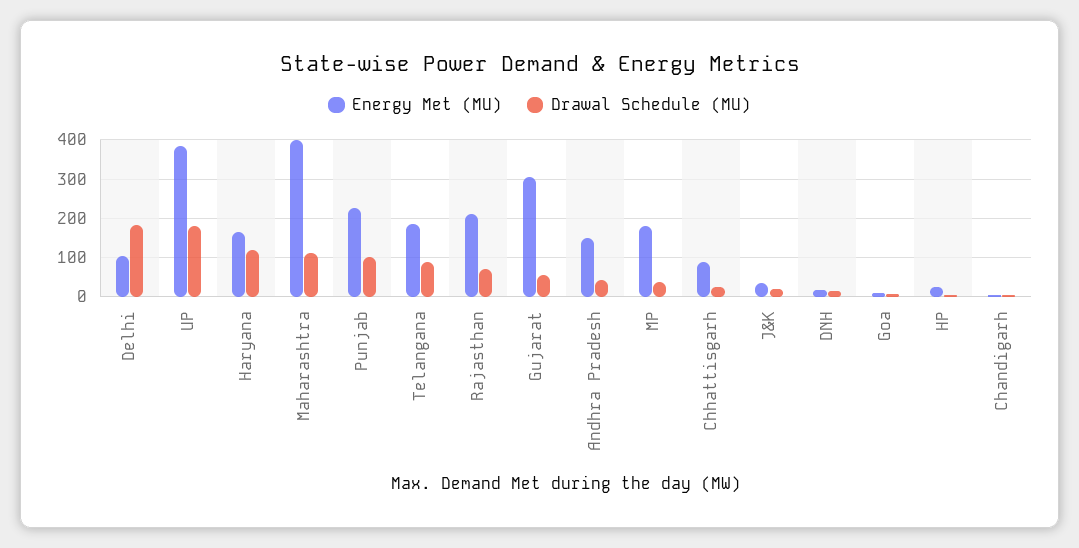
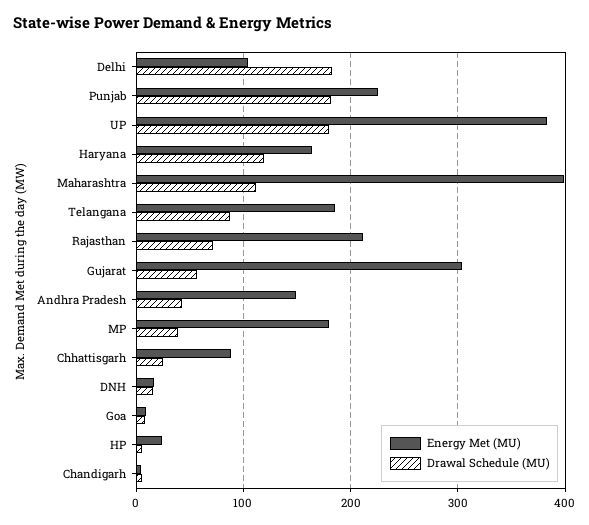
Drawal Schedule (MU), Punjab: 100 -> 180
Energy Met (MU), J&K: 40 -> none
Drawal Schedule (MU), J&K: 20 -> none

